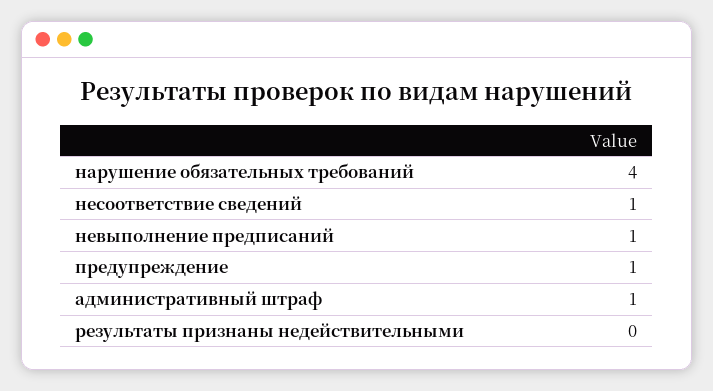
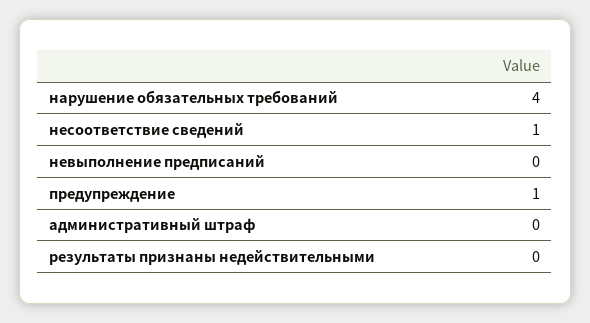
невыполнение предписаний: 1 -> 0
административный штраф: 1 -> 0

